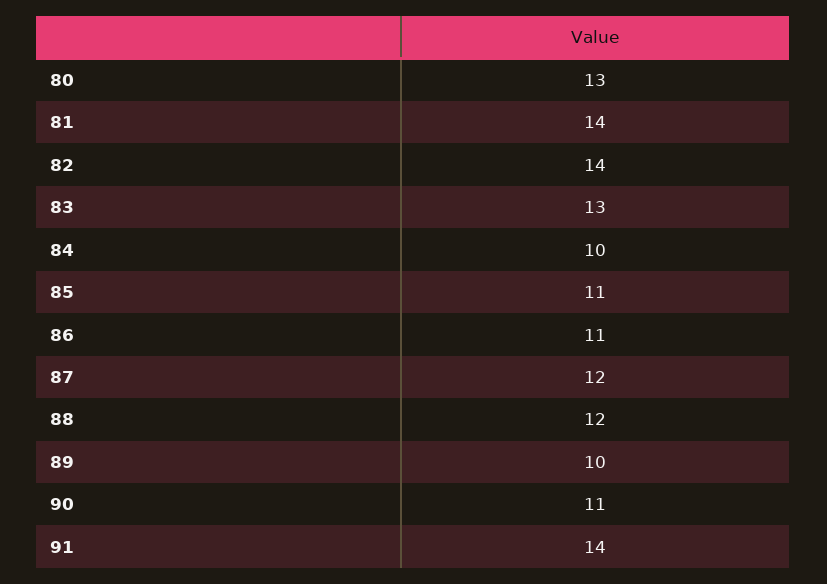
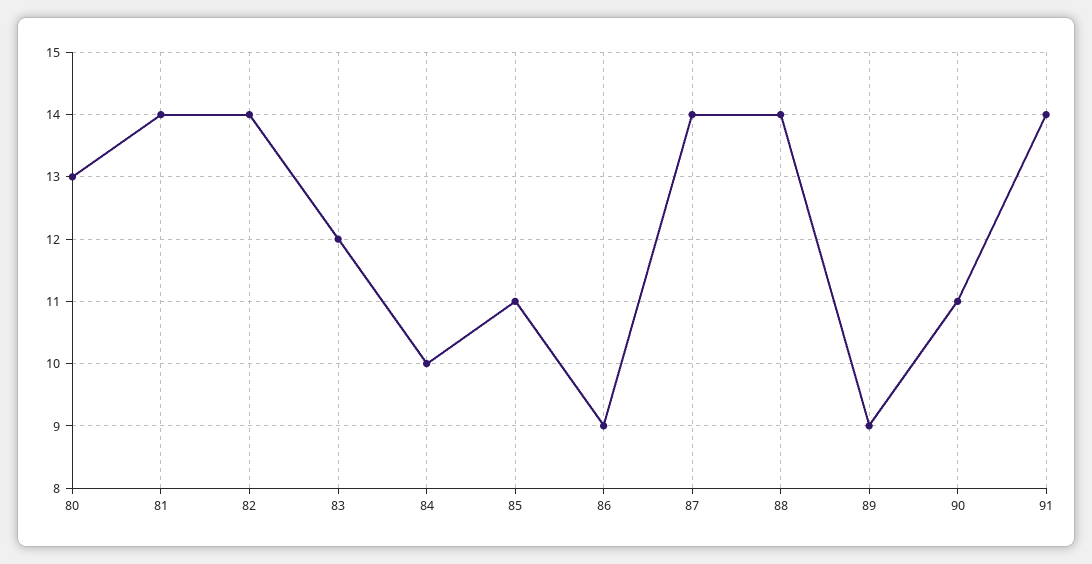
83: 13 -> 12
86: 11 -> 9
87: 12 -> 14
88: 12 -> 14
89: 10 -> 9

